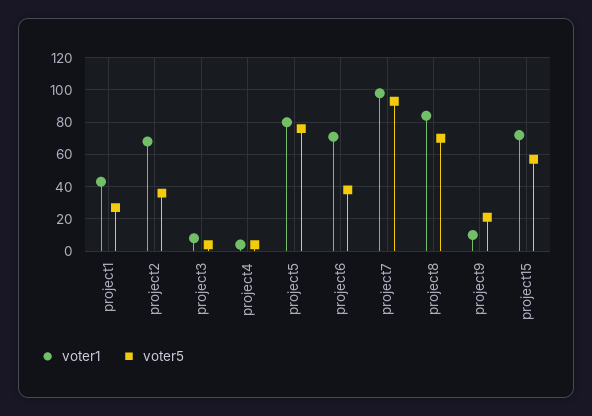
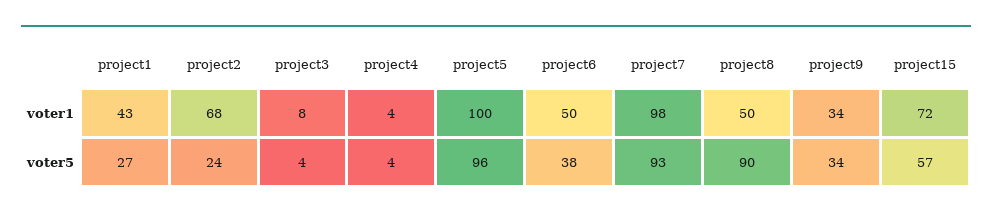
voter5, project2: 35 -> 24
voter1, project5: 80 -> 100
voter5, project5: 75 -> 96
voter1, project6: 70 -> 50
voter1, project8: 85 -> 50
voter5, project8: 70 -> 90
voter1, project9: 10 -> 34
voter5, project9: 20 -> 34

